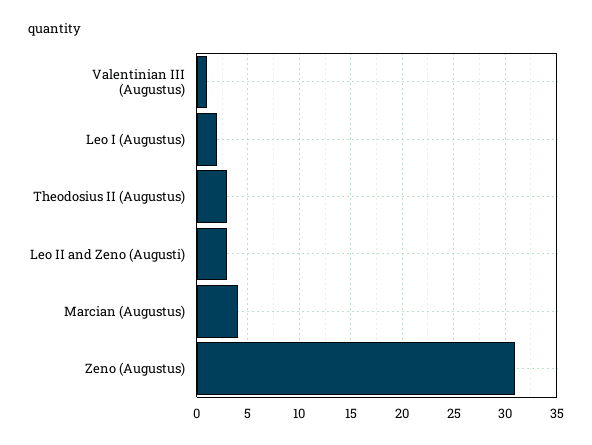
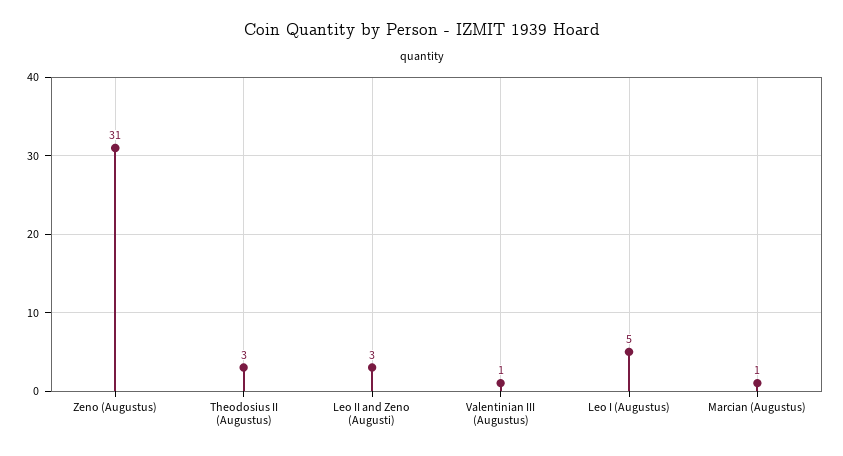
Leo I (Augustus): 2 -> 5
Marcian (Augustus): 4 -> 1

